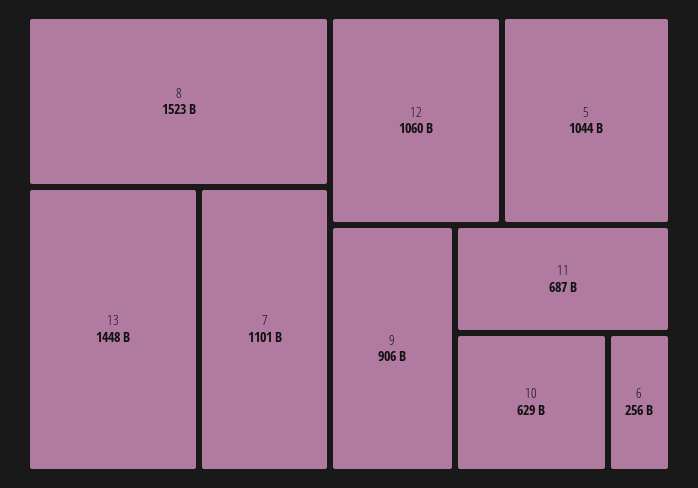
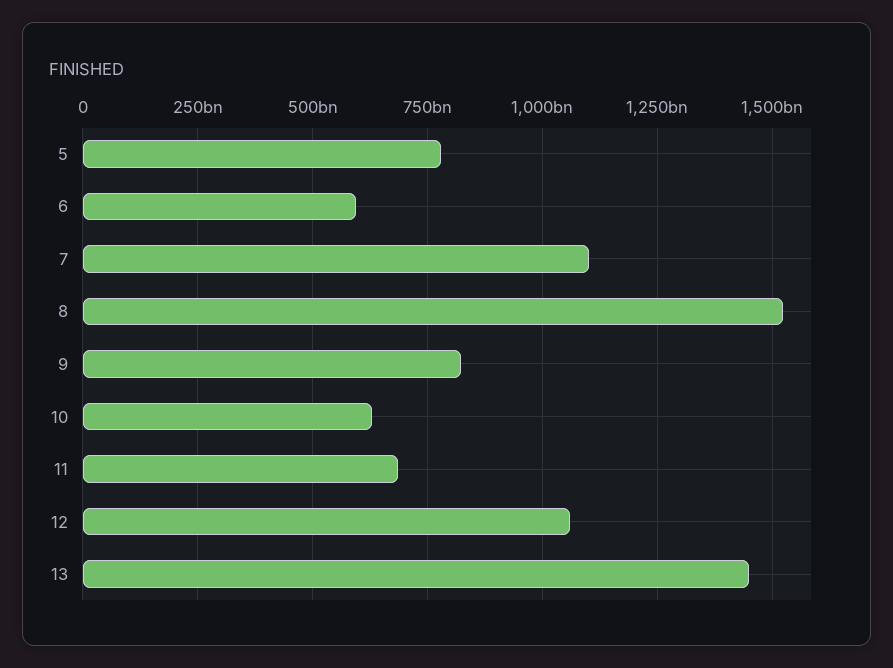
5: 1044000000000 -> 775000000000
9: 906000000000 -> 825000000000
6: 256000000000 -> 600000000000

